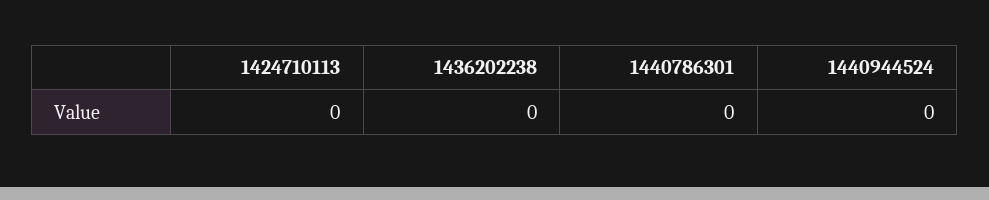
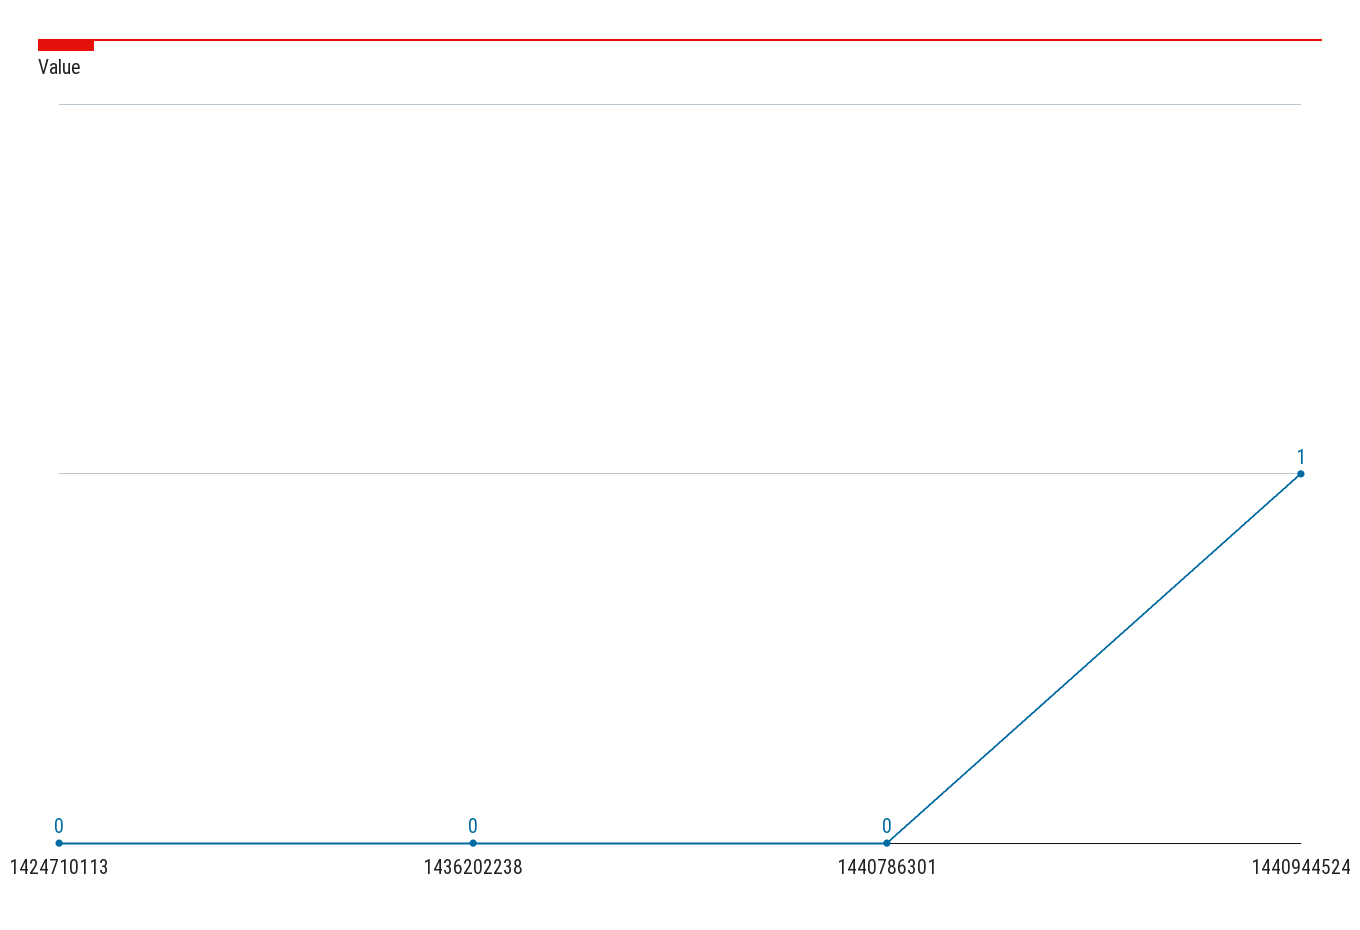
1440944524: 0 -> 1

